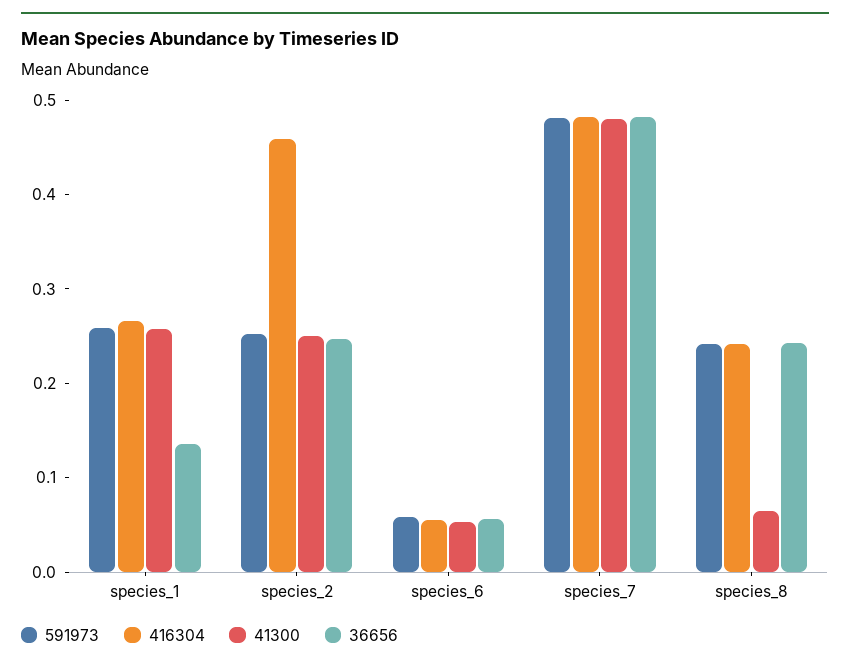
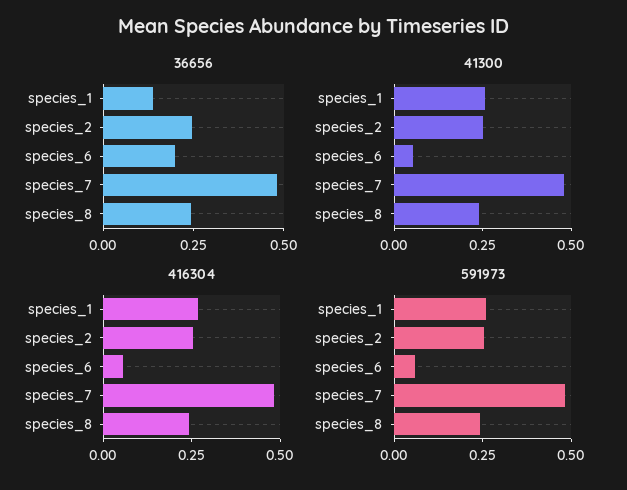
416304, species_2: 0.46 -> 0.25
36656, species_6: 0.06 -> 0.2
41300, species_8: 0.06 -> 0.25

